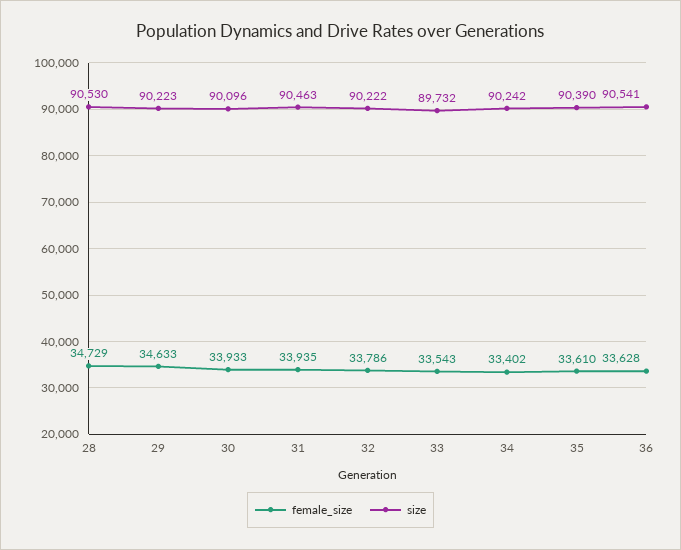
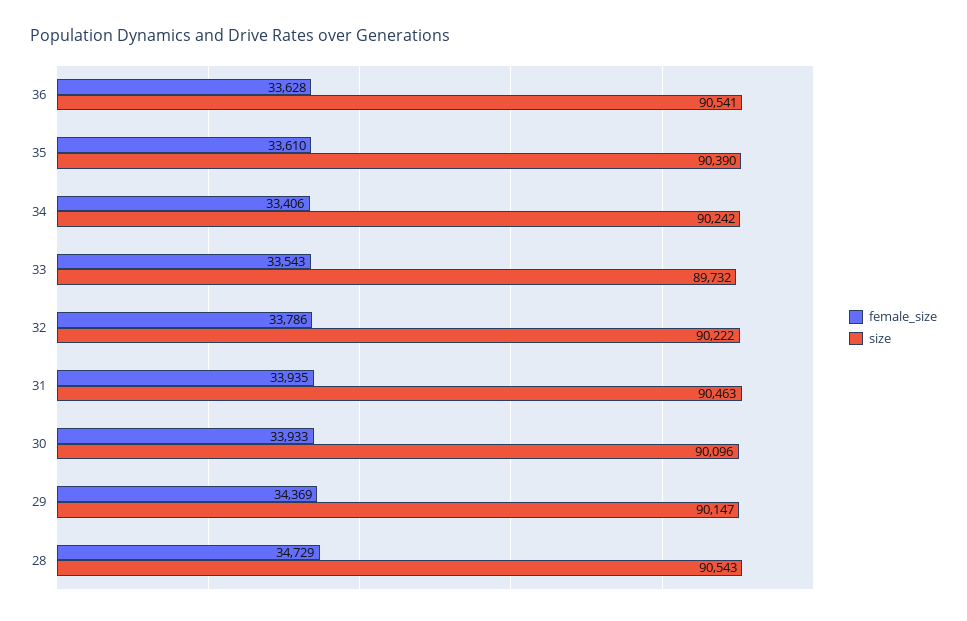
size, 28: 90530 -> 90543
female_size, 29: 34633 -> 34369
size, 29: 90223 -> 90147
female_size, 34: 33402 -> 33406

